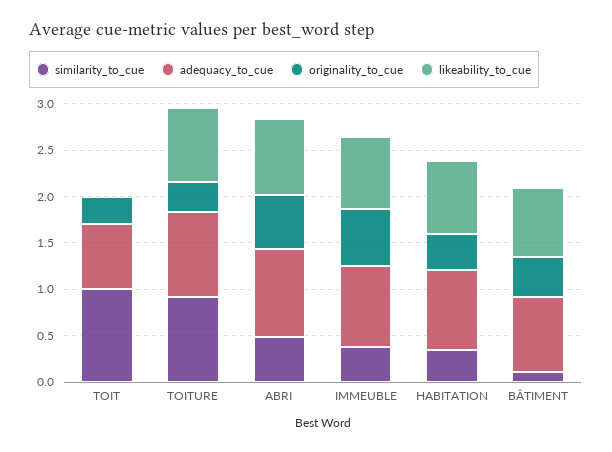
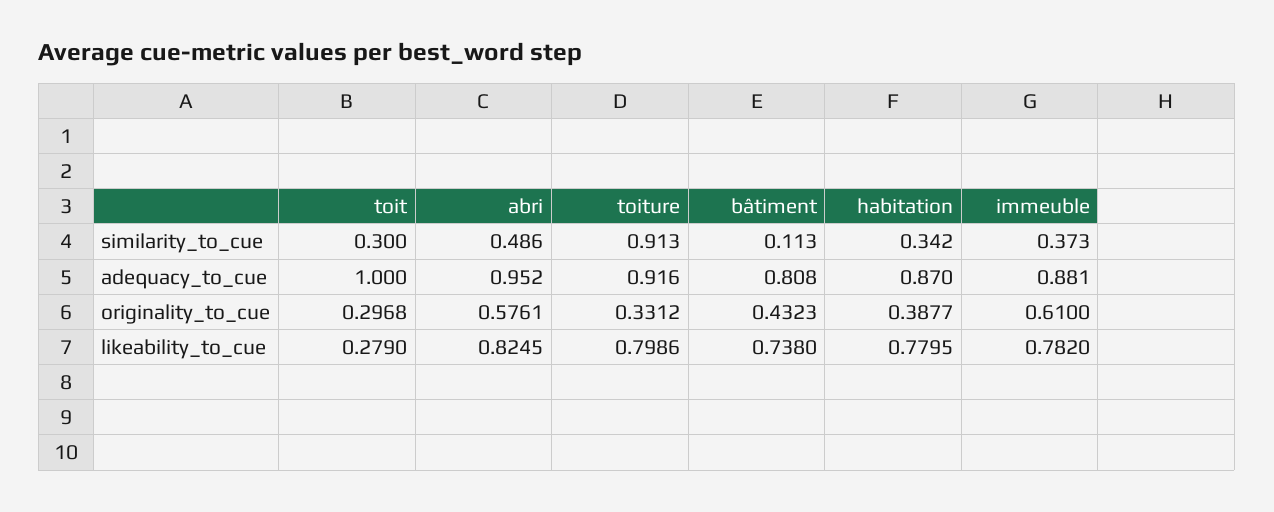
similarity_to_cue, TOIT: 1 -> 0.3
adequacy_to_cue, TOIT: 0.7 -> 1
likeability_to_cue, TOIT: 0 -> 0.279

